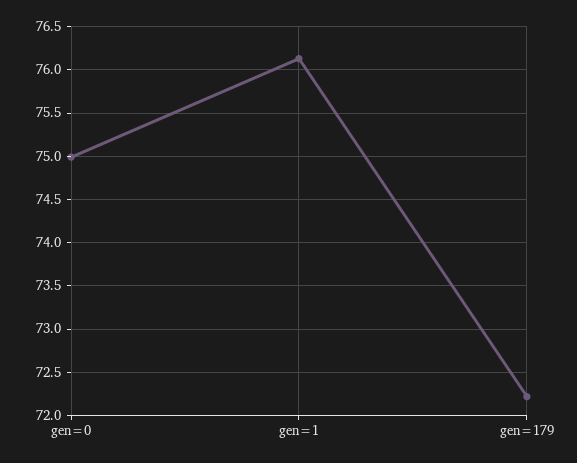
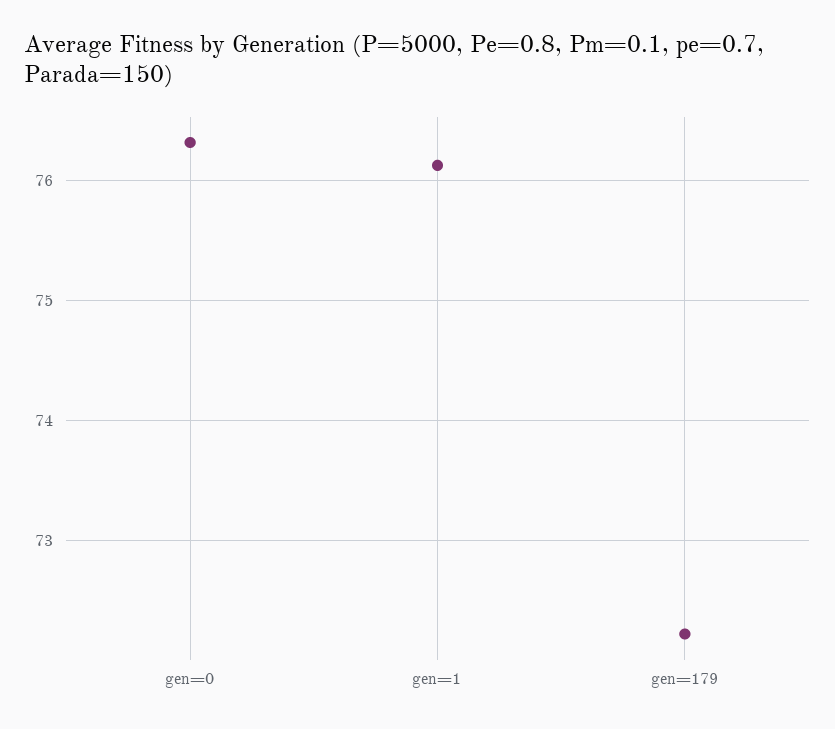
gen=0: 75 -> 76.3

